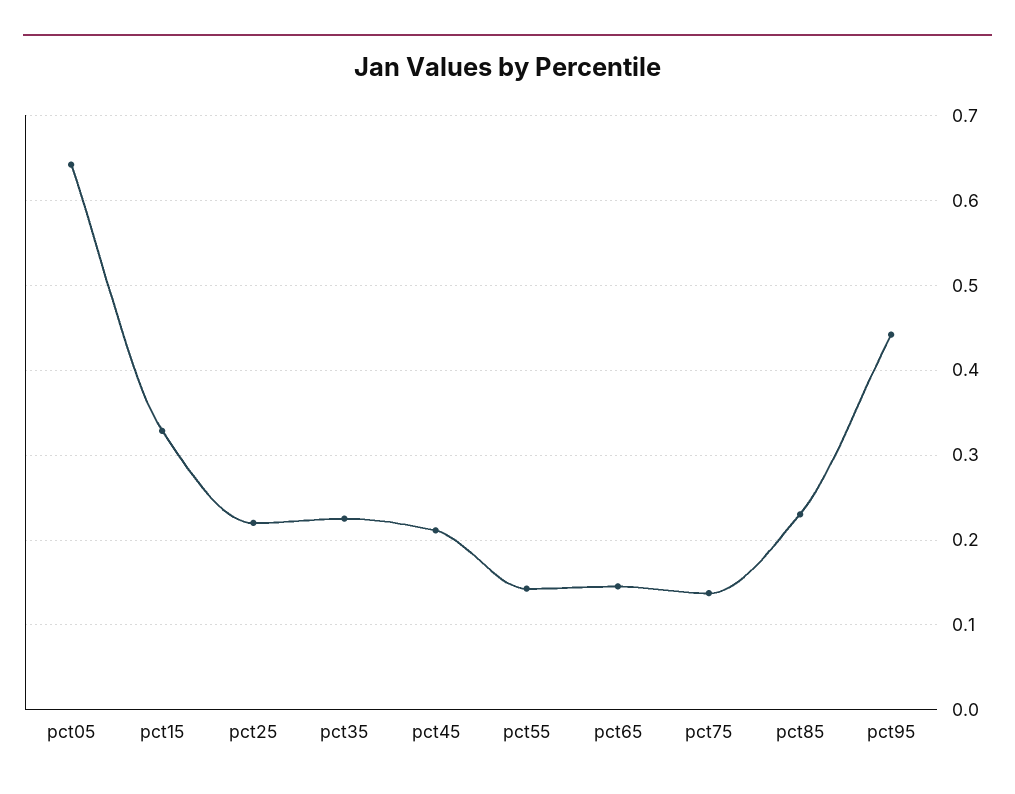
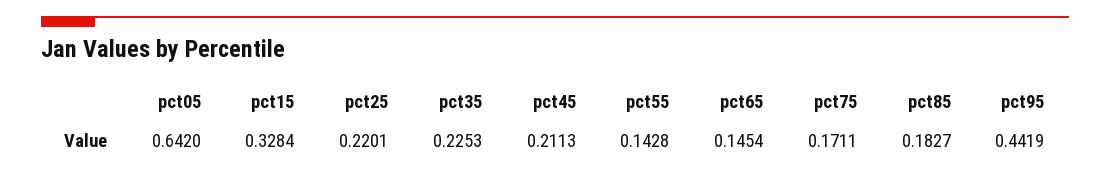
pct75: 0.14 -> 0.1711
pct85: 0.23 -> 0.1827

